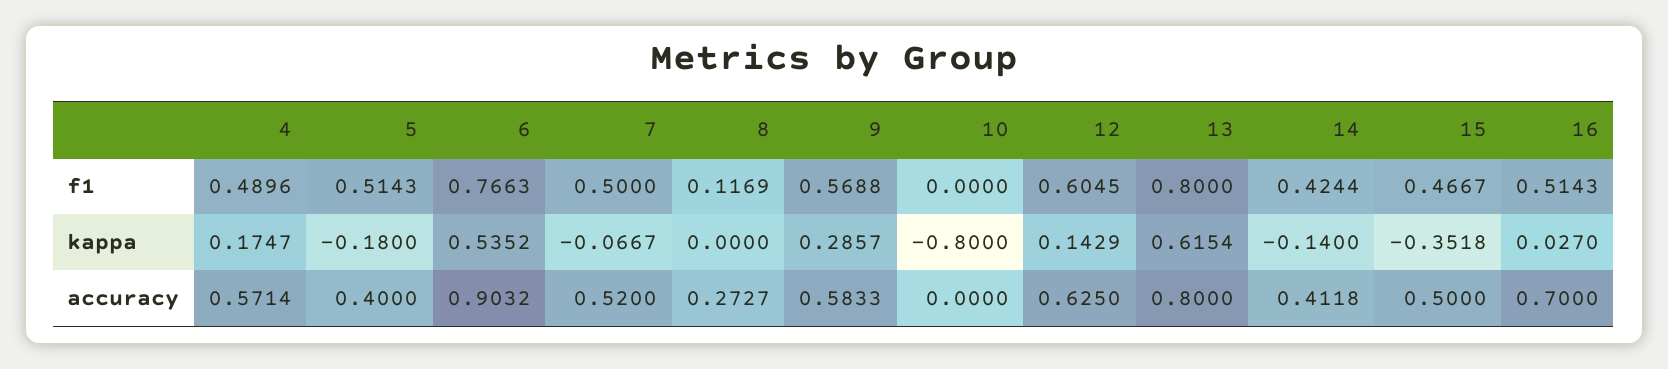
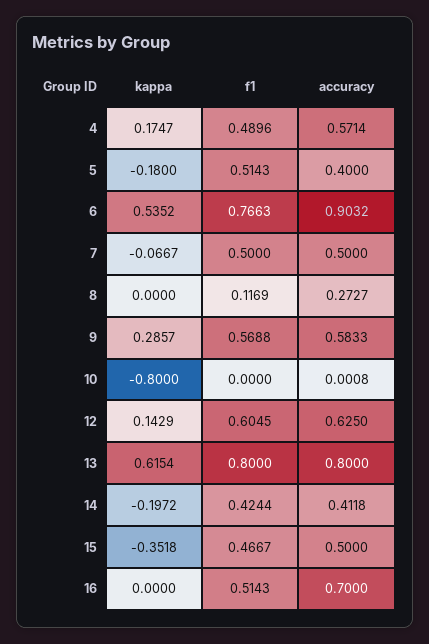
14, kappa: -0.14 -> -0.1972
16, kappa: 0.027 -> 0
7, accuracy: 0.52 -> 0.5
10, accuracy: 0 -> 0.0008

